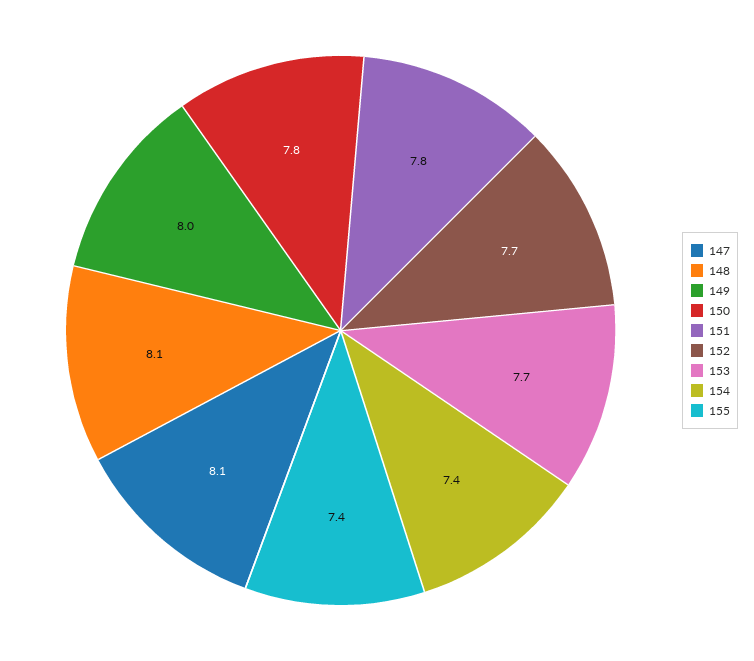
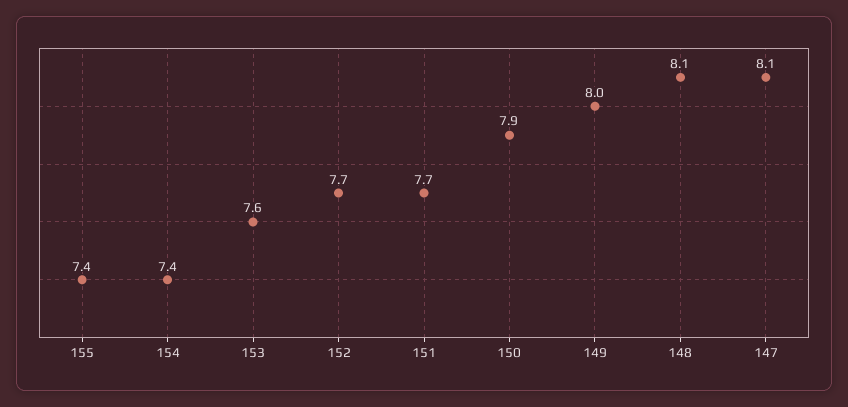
150: 7.8 -> 7.9
151: 7.8 -> 7.7
153: 7.7 -> 7.6

